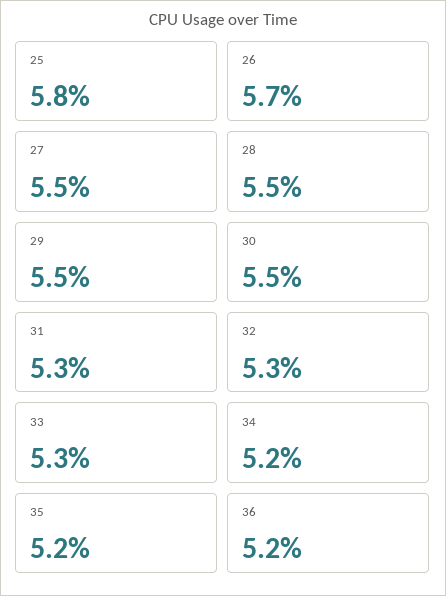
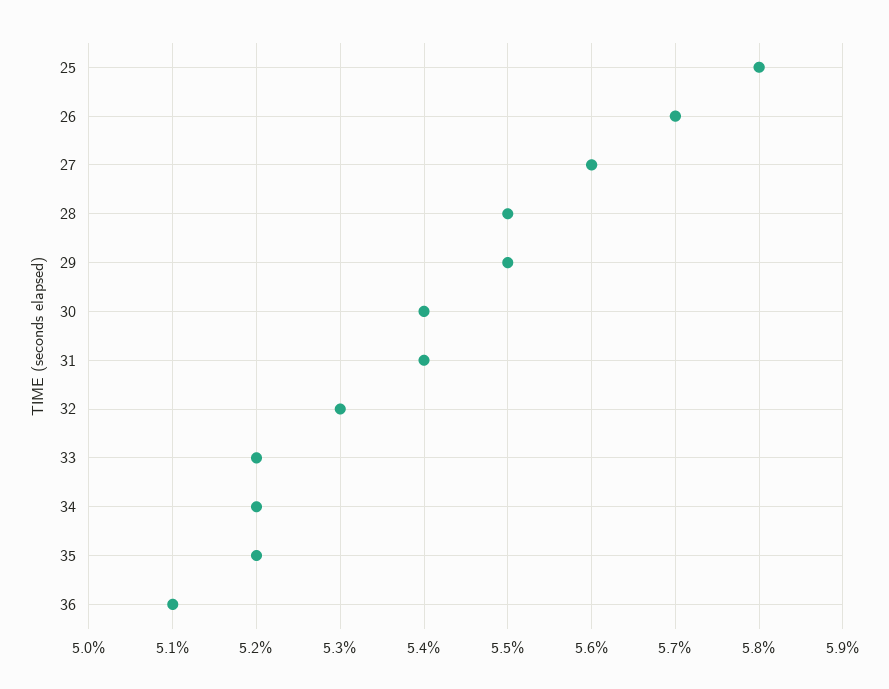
27: 5.5 -> 5.6
30: 5.5 -> 5.4
31: 5.3 -> 5.4
33: 5.3 -> 5.2
36: 5.2 -> 5.1

